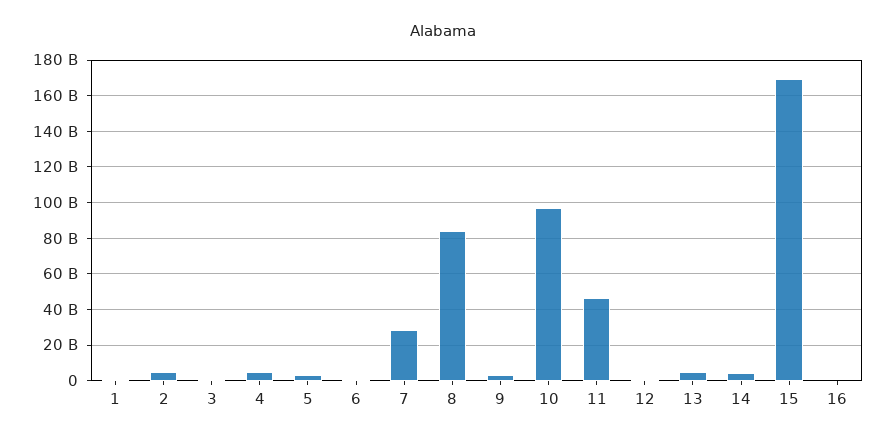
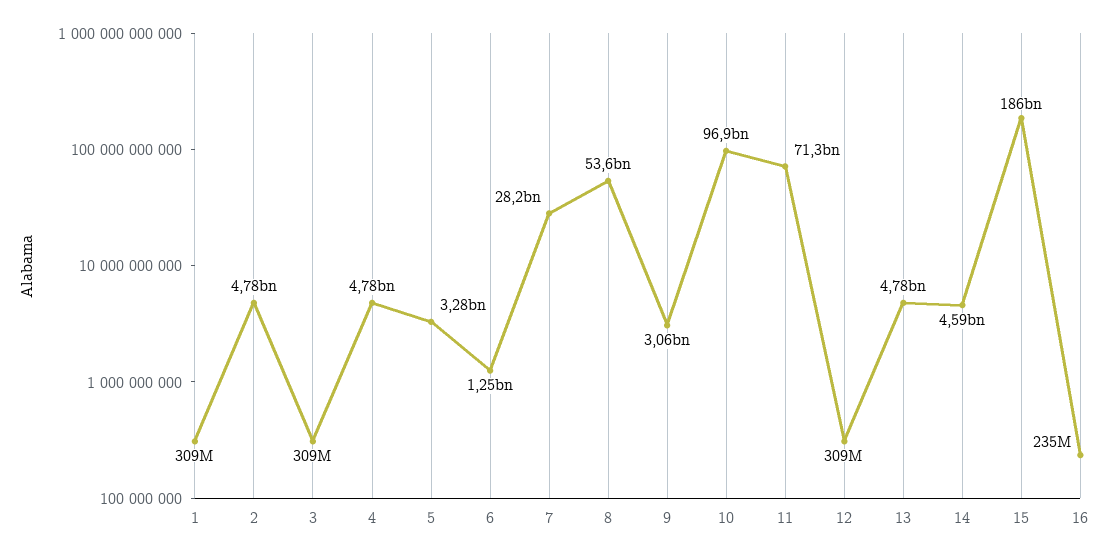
8: 85000000000 -> 53600000000
11: 45000000000 -> 71300000000
15: 170000000000 -> 186000000000

